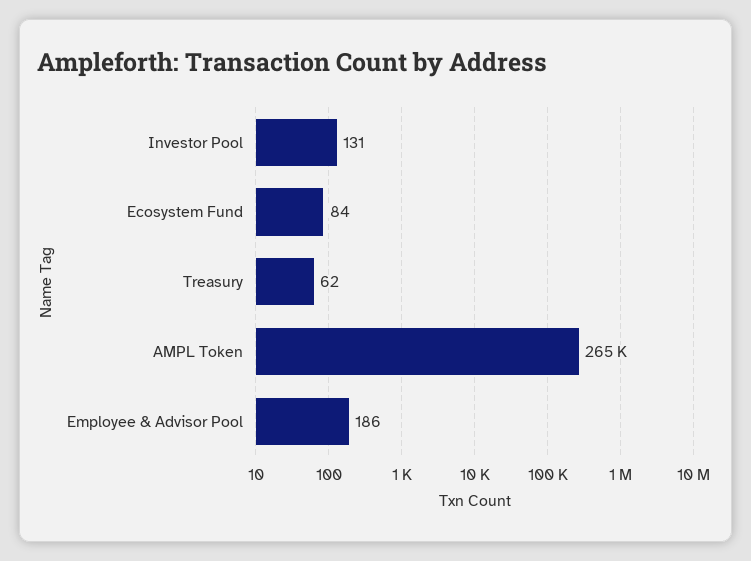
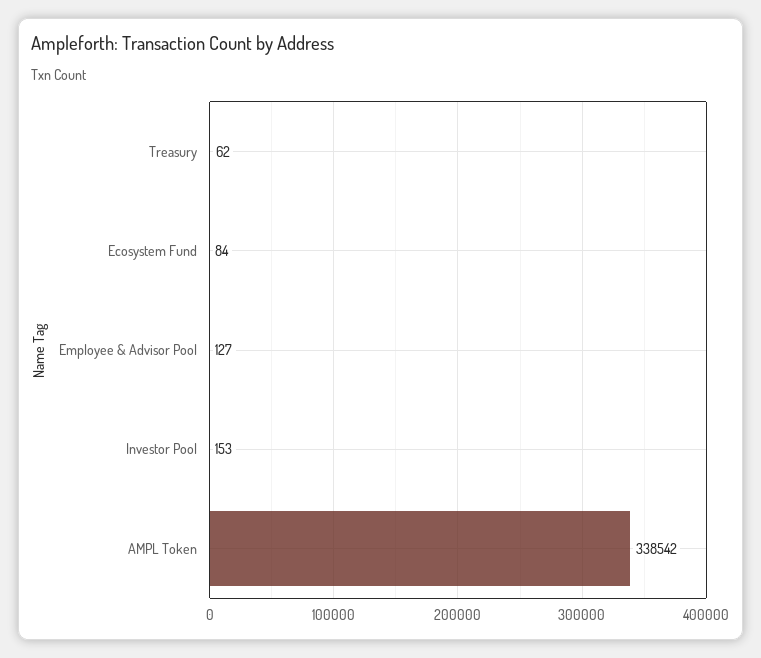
Investor Pool: 131 -> 153
AMPL Token: 265000 -> 338542
Employee & Advisor Pool: 186 -> 127

